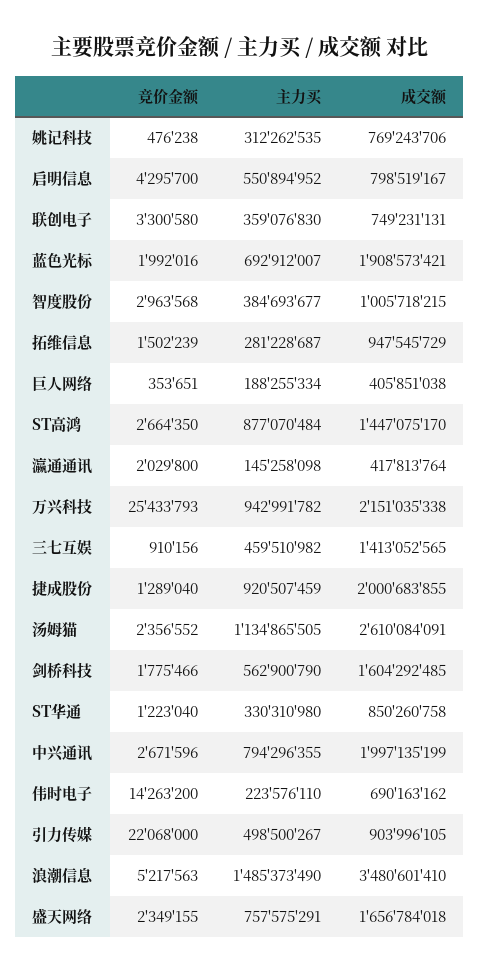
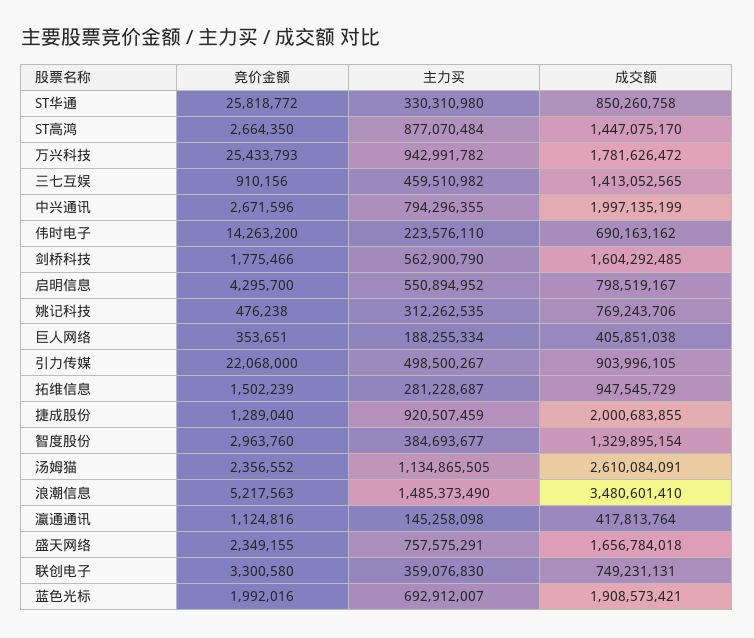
竞价金额, 智度股份: 2963568 -> 2963760
成交额, 智度股份: 1005718215 -> 1329895154
竞价金额, 瀛通通讯: 2029800 -> 1124816
成交额, 万兴科技: 2151035338 -> 1781626472
竞价金额, ST华通: 1223040 -> 25818772

